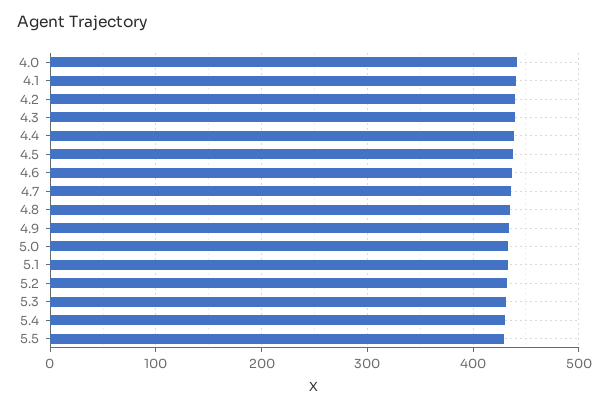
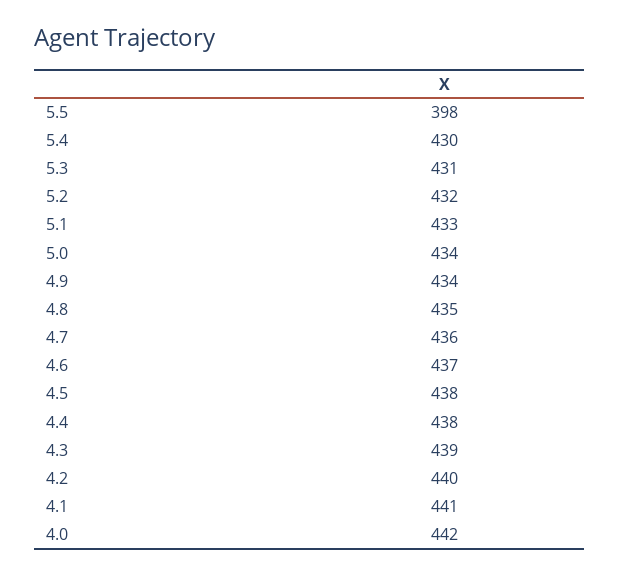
5.5: 430 -> 398

